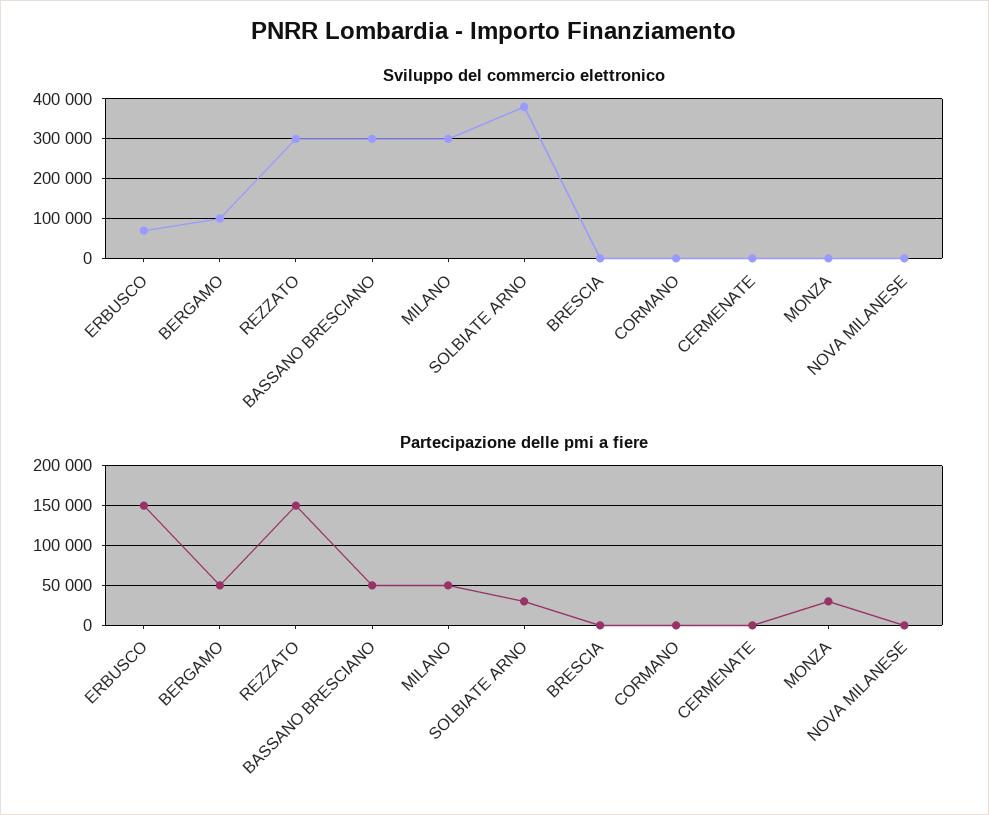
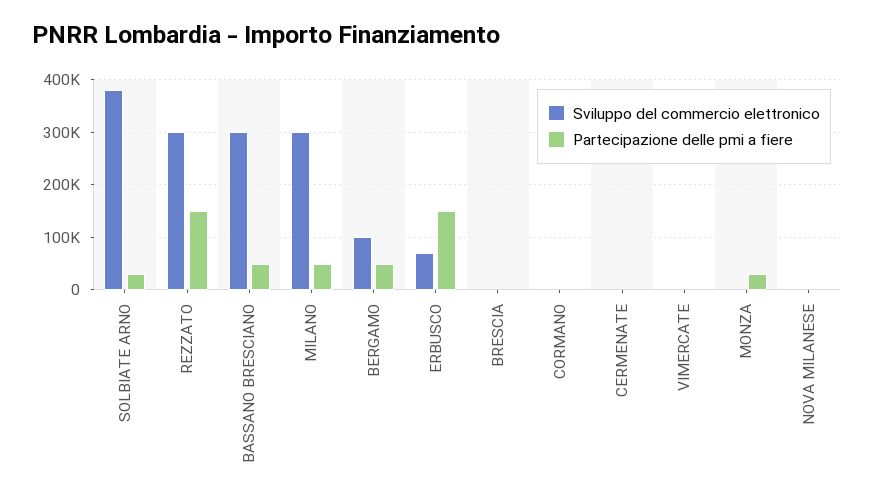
Sviluppo del commercio elettronico, VIMERCATE: none -> 0
Partecipazione delle pmi a fiere, VIMERCATE: none -> 0

